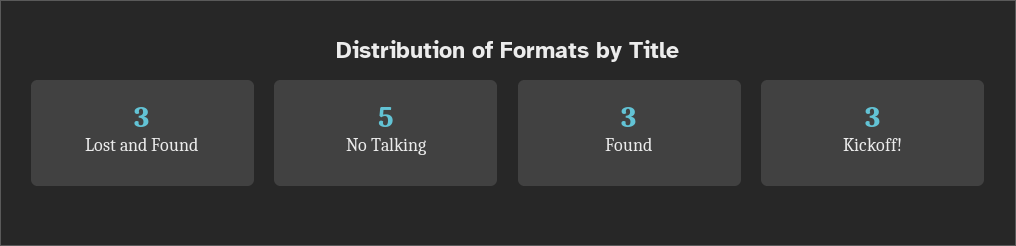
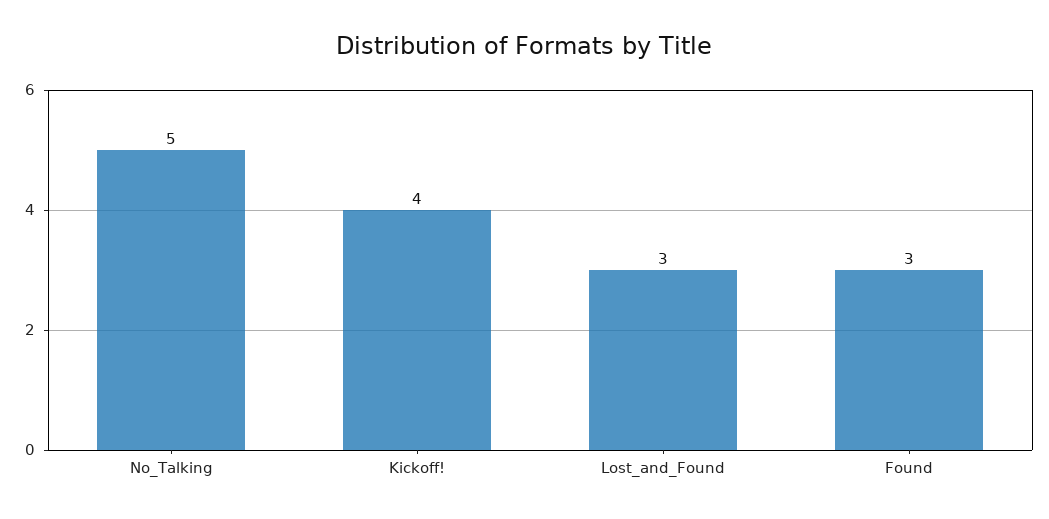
Kickoff!: 3 -> 4

